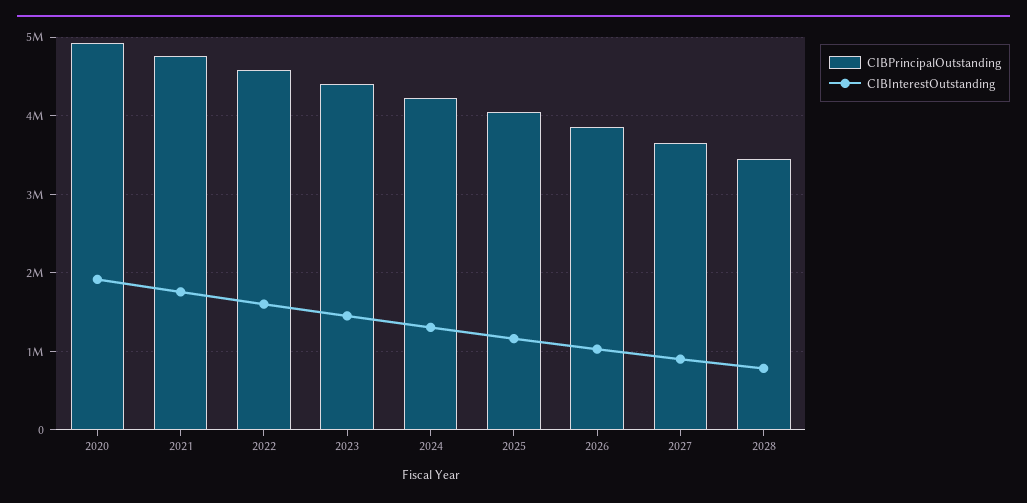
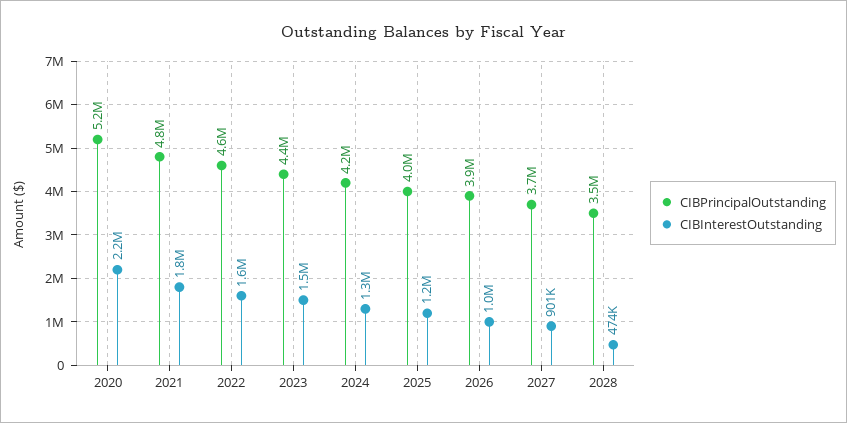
CIBPrincipalOutstanding, 2020: 4900000 -> 5200000
CIBInterestOutstanding, 2020: 1900000 -> 2200000
CIBInterestOutstanding, 2028: 800000 -> 474000

